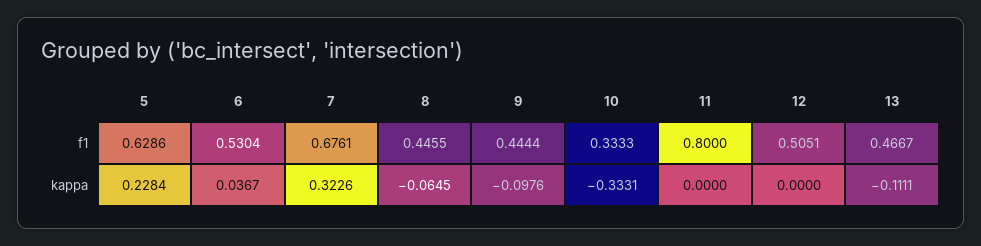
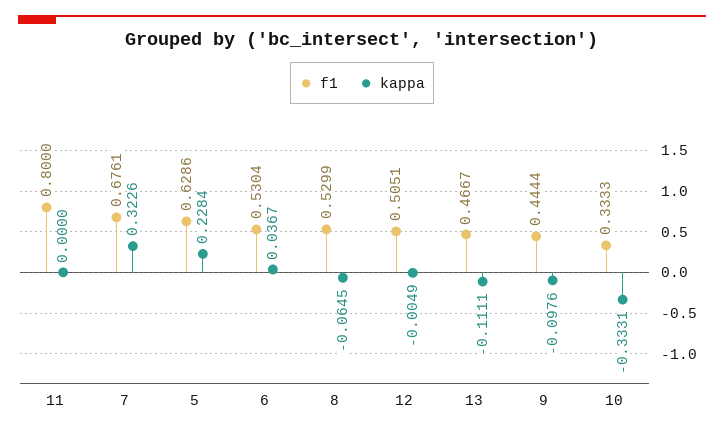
f1, 8: 0.4455 -> 0.5299
kappa, 12: 0 -> -0.0049

